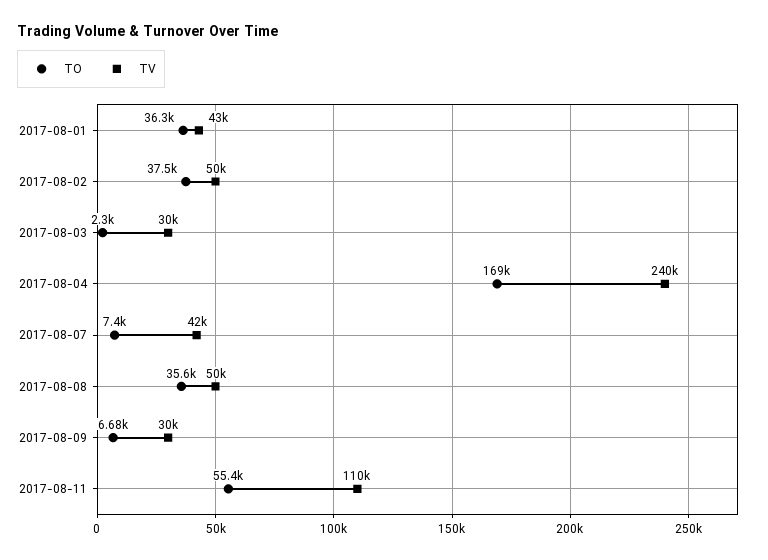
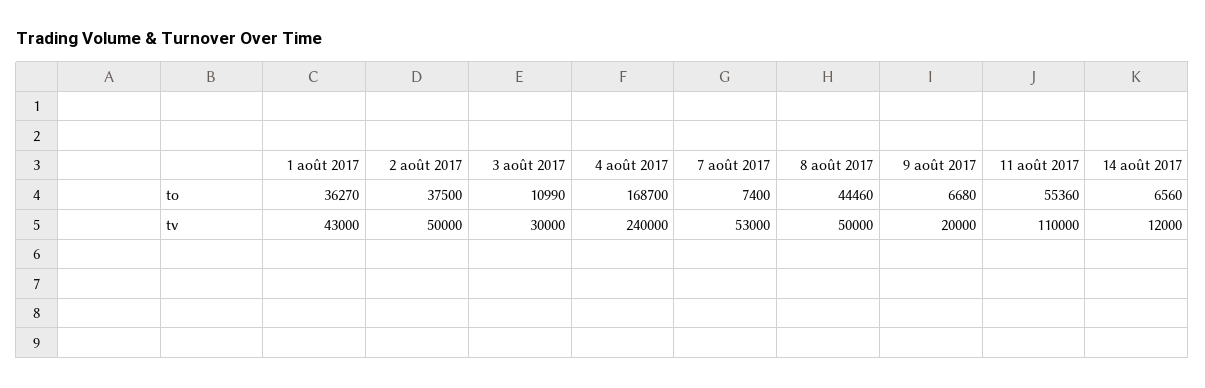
TO, 2017-08-03: 2300 -> 10990
TV, 2017-08-07: 42000 -> 53000
TO, 2017-08-08: 35600 -> 44460
TV, 2017-08-09: 30000 -> 20000
TO, 14 août 2017: none -> 6560
TV, 14 août 2017: none -> 12000

